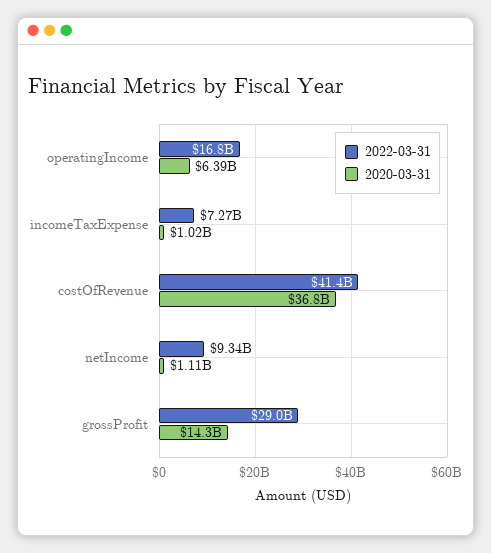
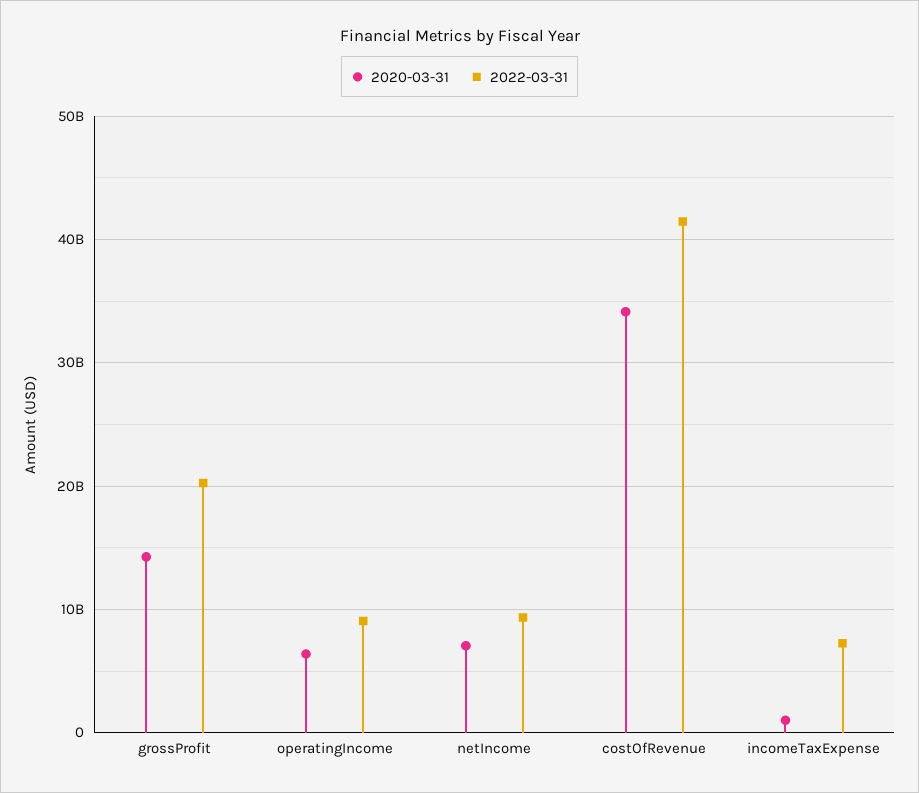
2022-03-31, operatingIncome: 16800000000 -> 9000000000
2020-03-31, costOfRevenue: 36800000000 -> 34000000000
2020-03-31, netIncome: 1110000000 -> 7000000000
2022-03-31, grossProfit: 29000000000 -> 20000000000

